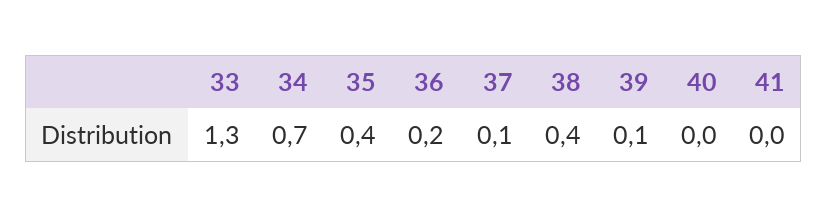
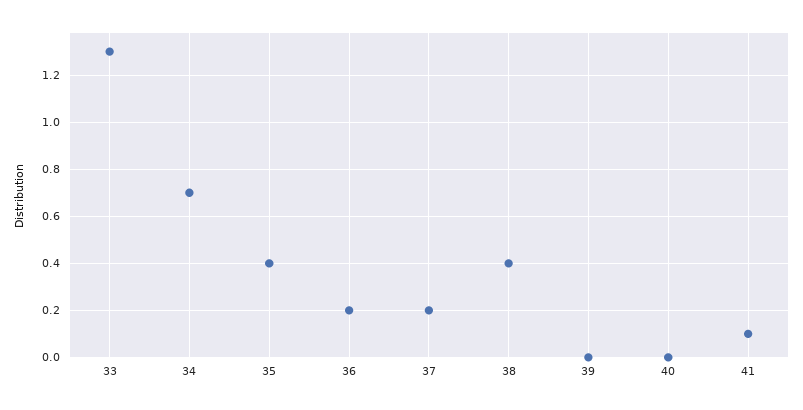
37: 0.1 -> 0.2
39: 0.1 -> 0
41: 0 -> 0.1

